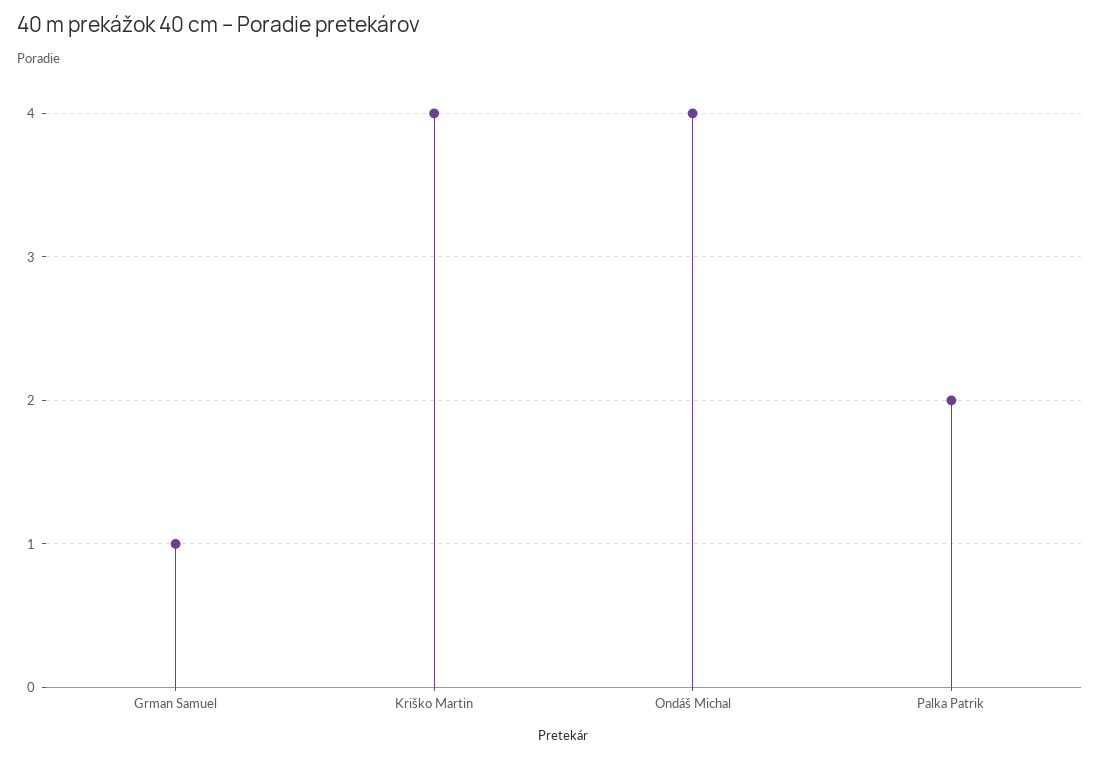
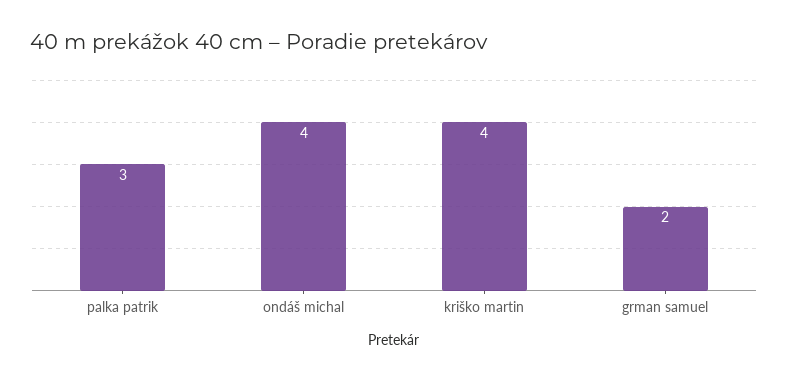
Grman Samuel: 1 -> 2
Palka Patrik: 2 -> 3

